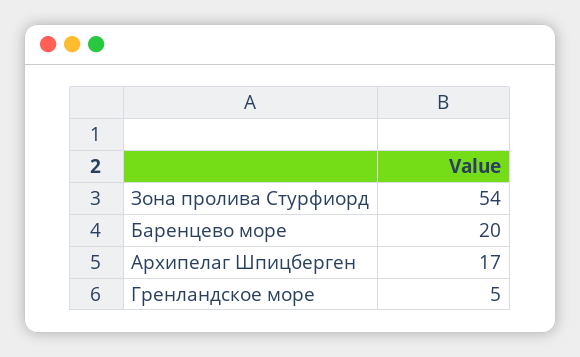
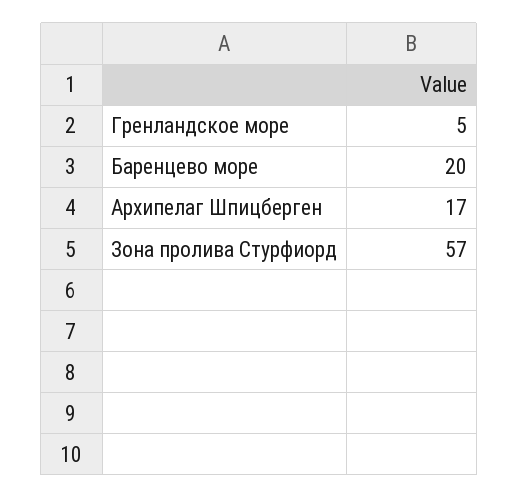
Зона пролива Стурфиорд: 54 -> 57

